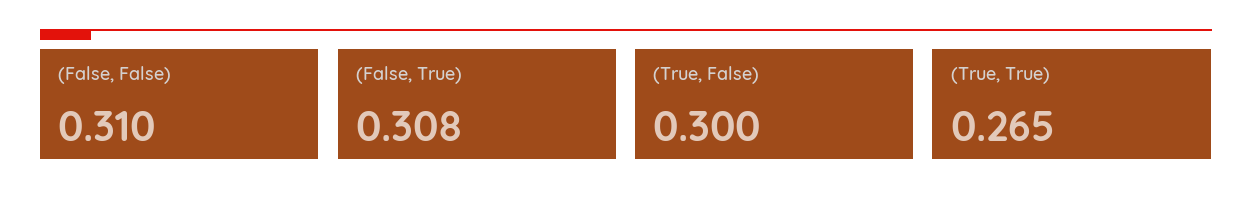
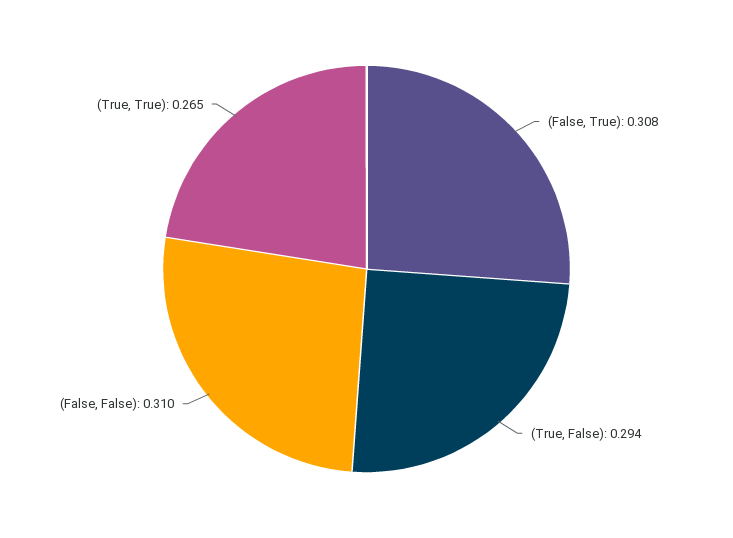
(True, False): 0.3 -> 0.294

